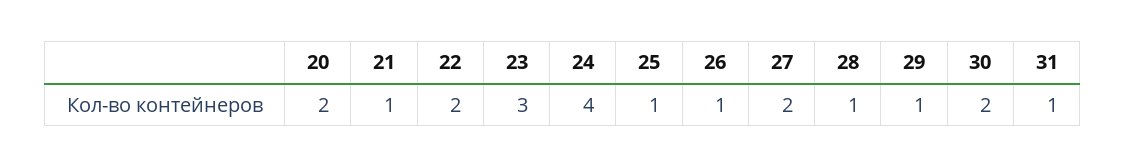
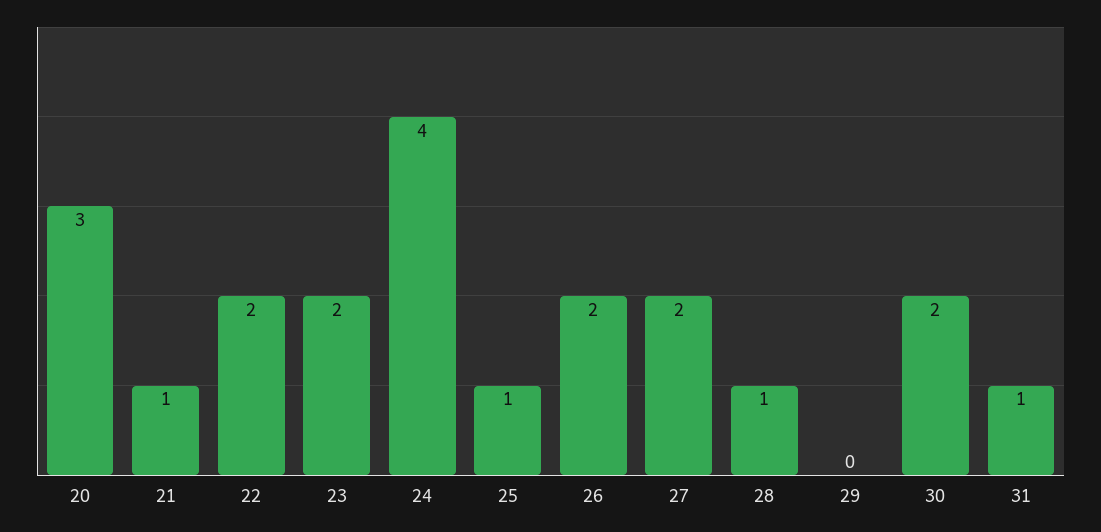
20: 2 -> 3
23: 3 -> 2
26: 1 -> 2
29: 1 -> 0

